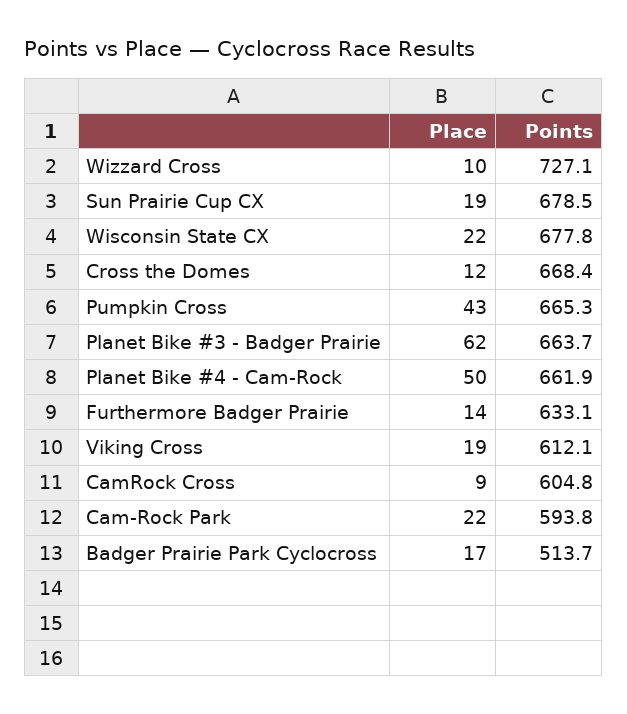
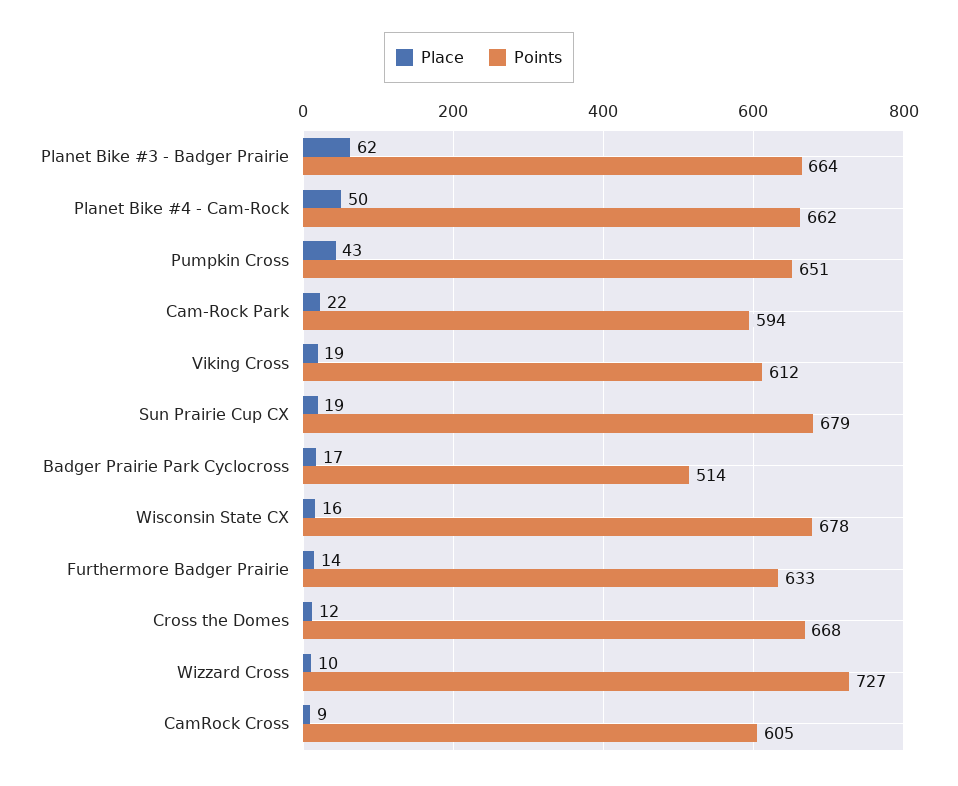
Place, Wisconsin State CX: 22 -> 16
Points, Pumpkin Cross: 665.3 -> 651

